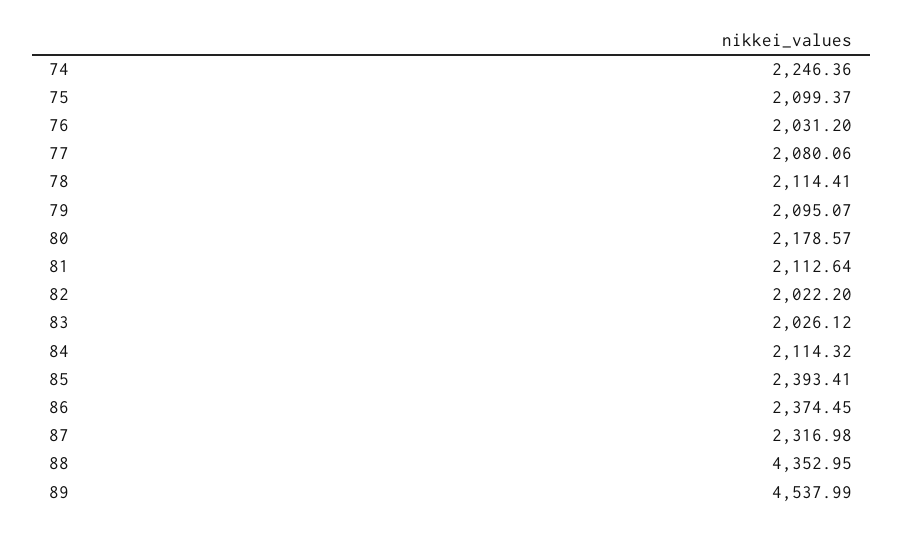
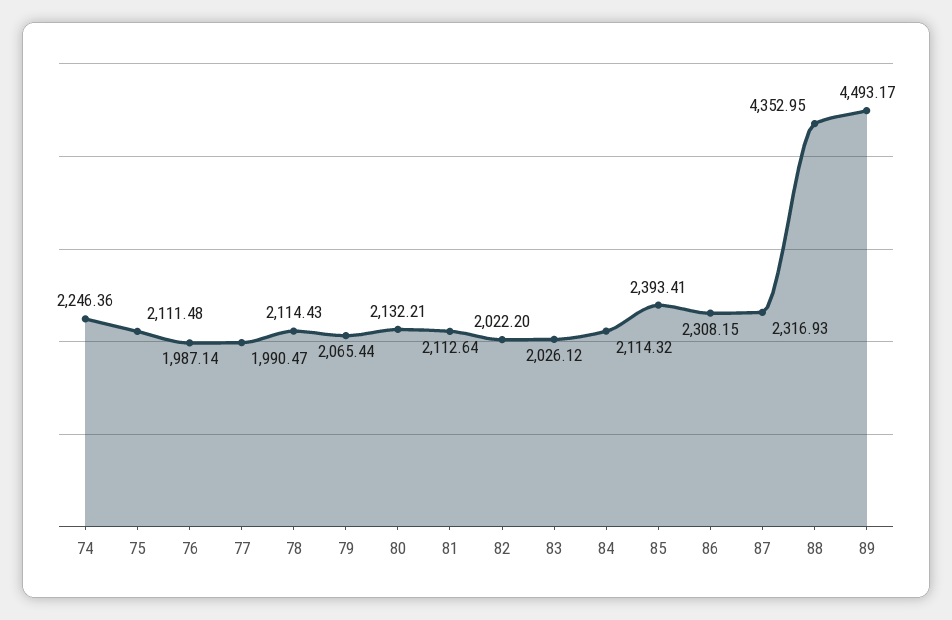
75: 2099.37 -> 2111.48
76: 2031.2 -> 1987.14
77: 2080.06 -> 1990.47
78: 2114.41 -> 2114.43
79: 2095.07 -> 2065.44
80: 2178.57 -> 2132.21
86: 2374.45 -> 2308.15
87: 2316.98 -> 2316.93
89: 4537.99 -> 4493.17

